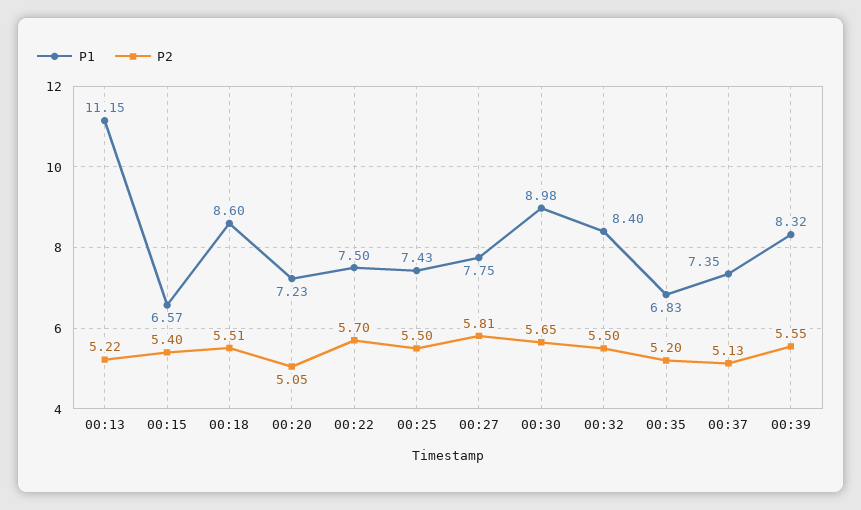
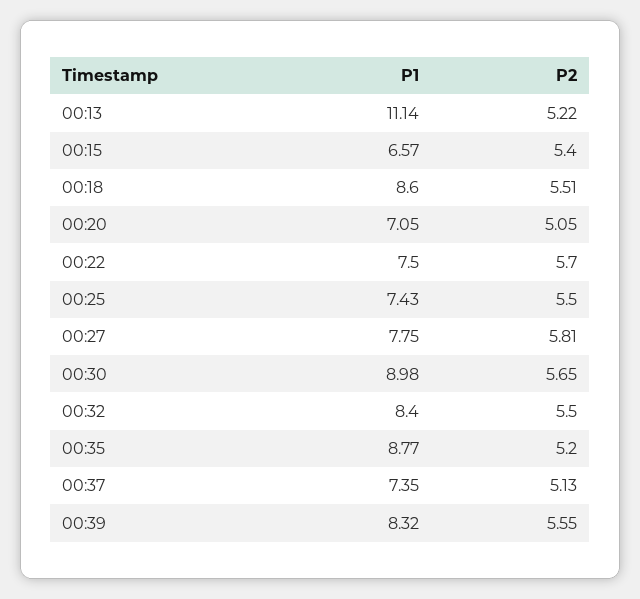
P1, 00:13: 11.15 -> 11.14
P1, 00:20: 7.23 -> 7.05
P1, 00:35: 6.83 -> 8.77

